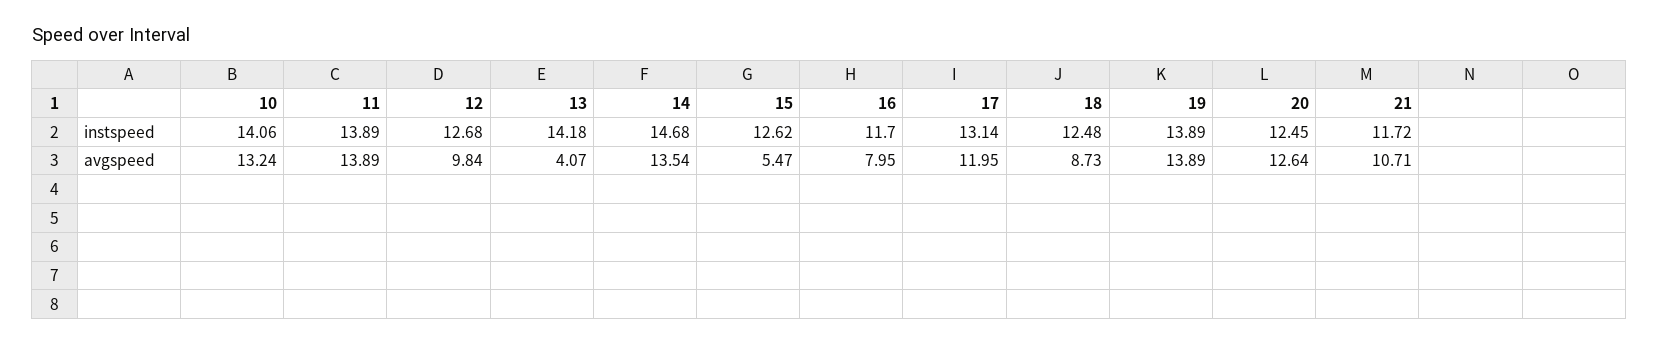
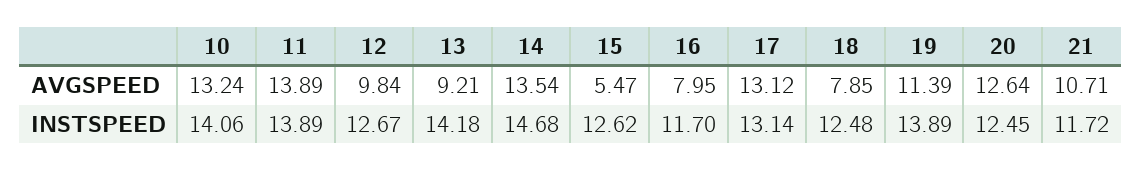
12, instspeed: 12.68 -> 12.67
13, avgspeed: 4.07 -> 9.21
17, avgspeed: 11.95 -> 13.12
18, avgspeed: 8.73 -> 7.85
19, avgspeed: 13.89 -> 11.39

